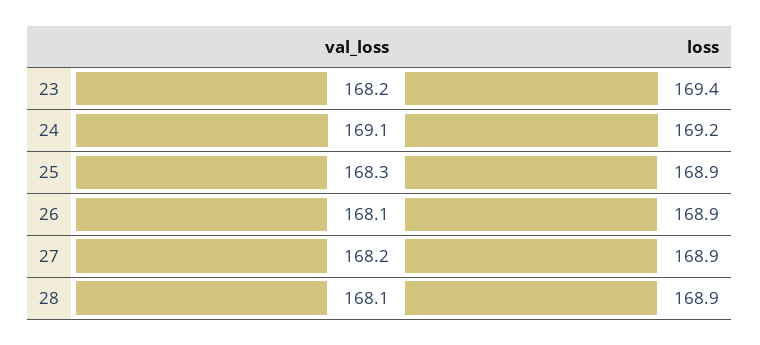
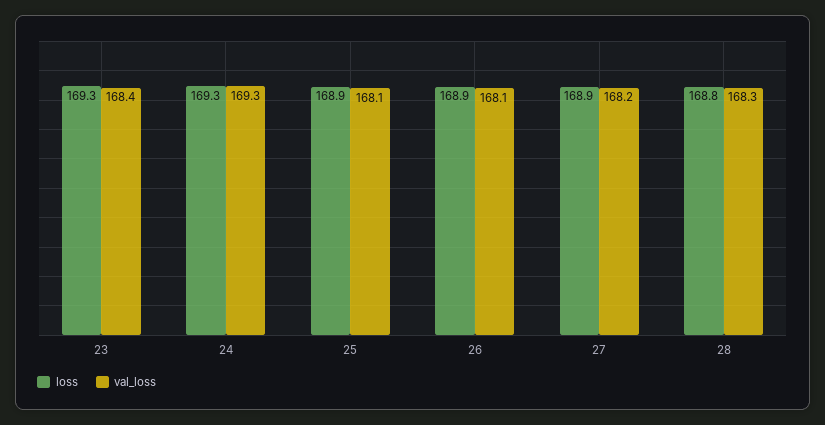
val_loss, 23: 168.2 -> 168.4
loss, 23: 169.4 -> 169.3
val_loss, 24: 169.1 -> 169.3
loss, 24: 169.2 -> 169.3
val_loss, 25: 168.3 -> 168.1
val_loss, 28: 168.1 -> 168.3
loss, 28: 168.9 -> 168.8

